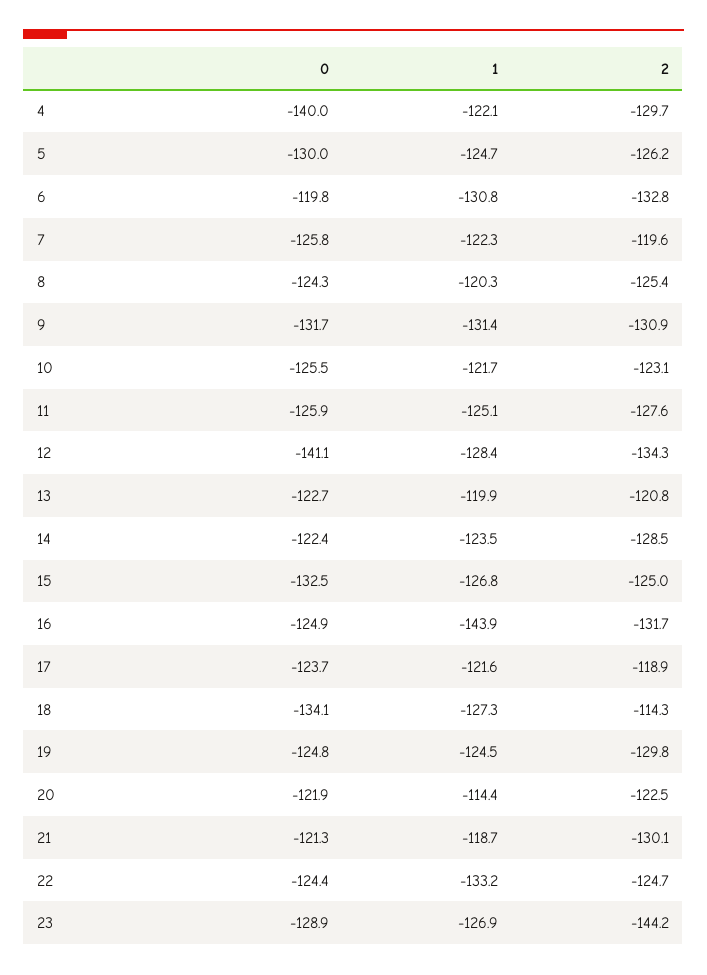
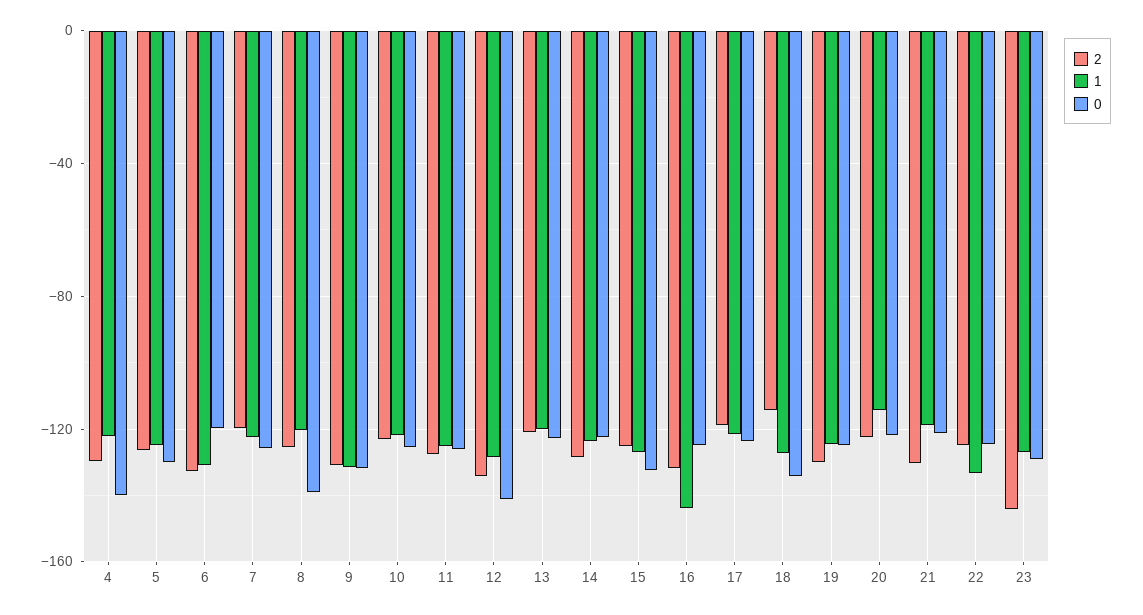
0, 8: -124.3 -> -140

